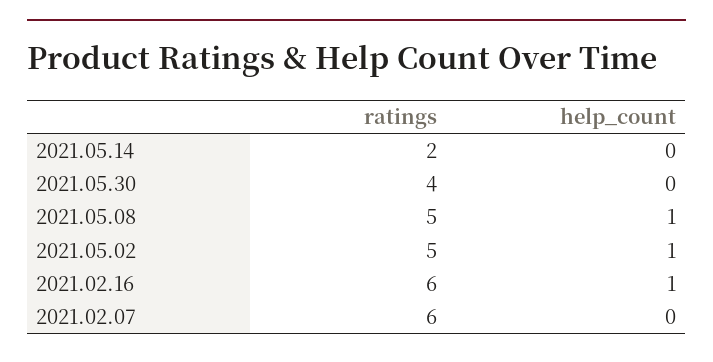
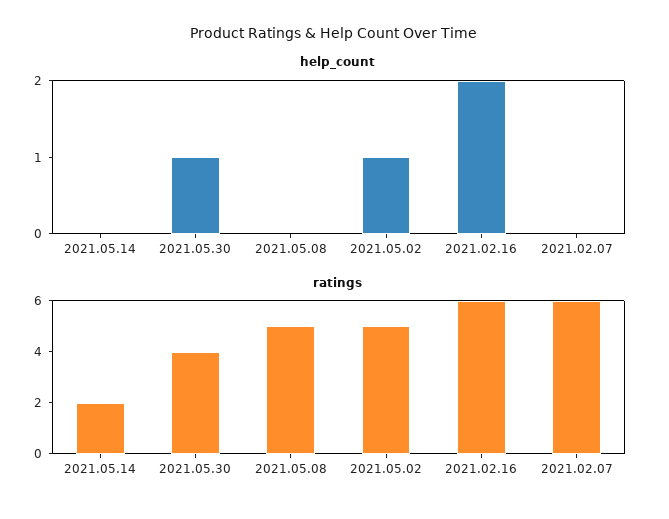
help_count, 2021.05.30: 0 -> 1
help_count, 2021.05.08: 1 -> 0
help_count, 2021.02.16: 1 -> 2

